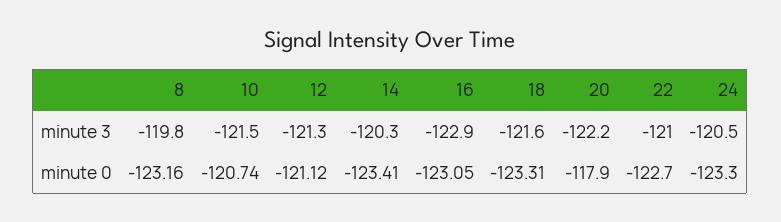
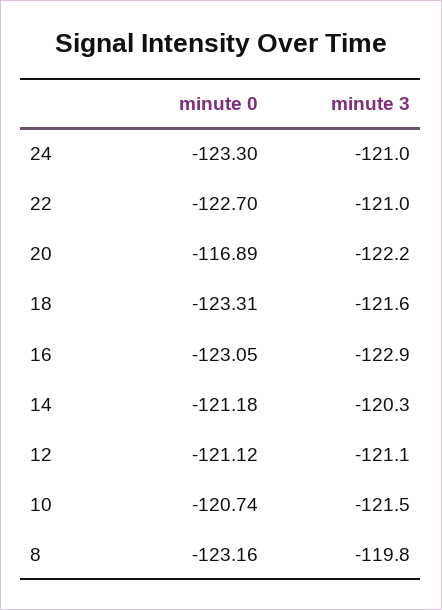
12, minute 3: -121.3 -> -121.1
24, minute 3: -120.5 -> -121
14, minute 0: -123.41 -> -121.18
20, minute 0: -117.9 -> -116.89

